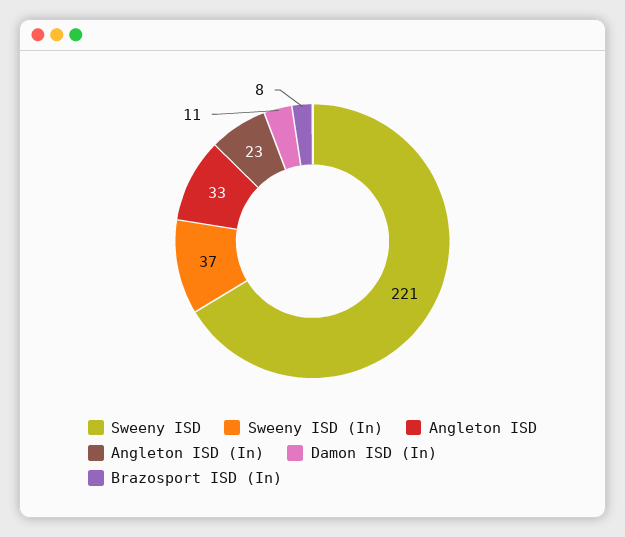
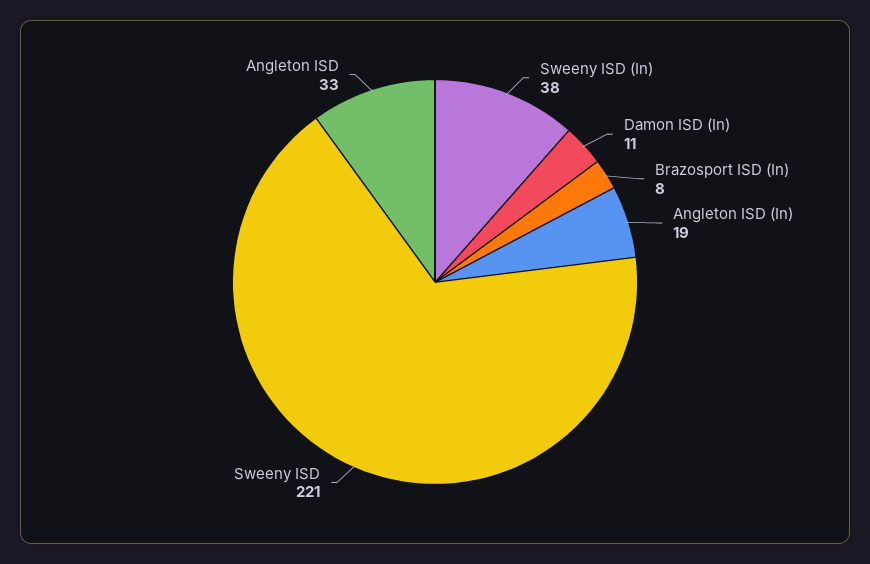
Sweeny ISD (In): 37 -> 38
Angleton ISD (In): 23 -> 19

